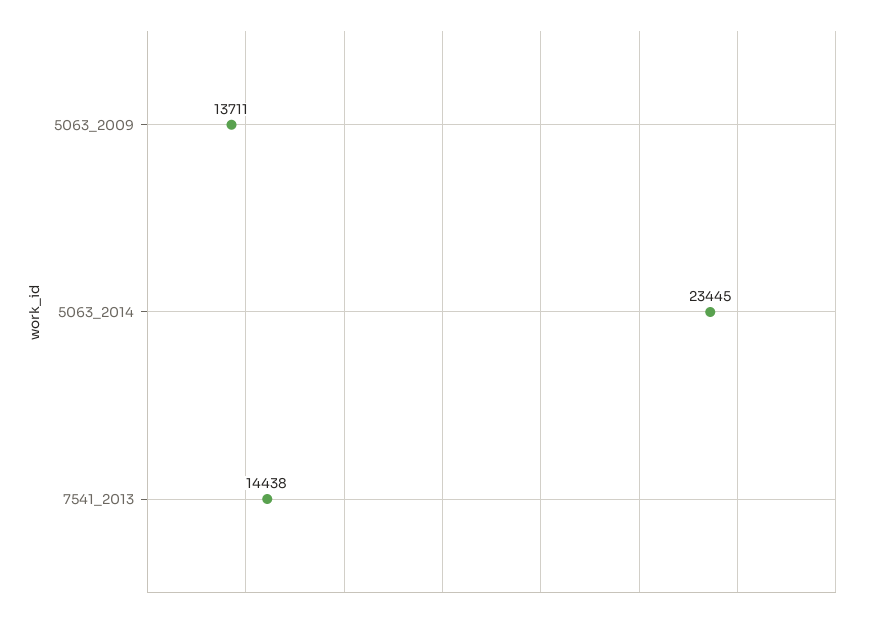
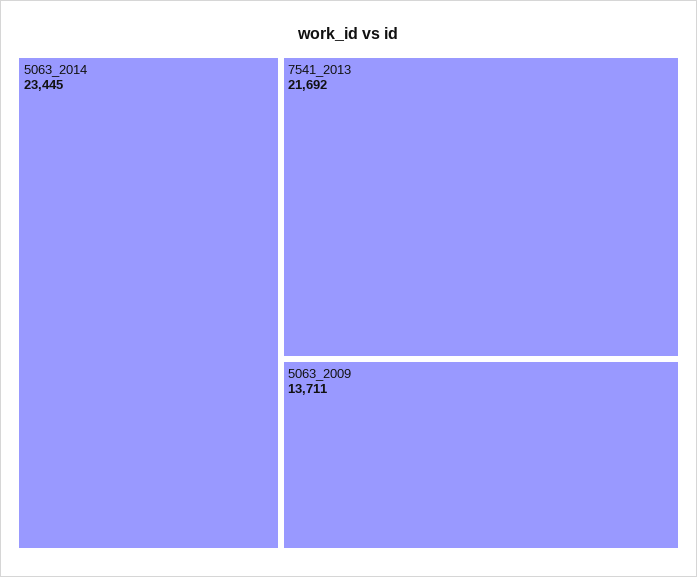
7541_2013: 14438 -> 21692

